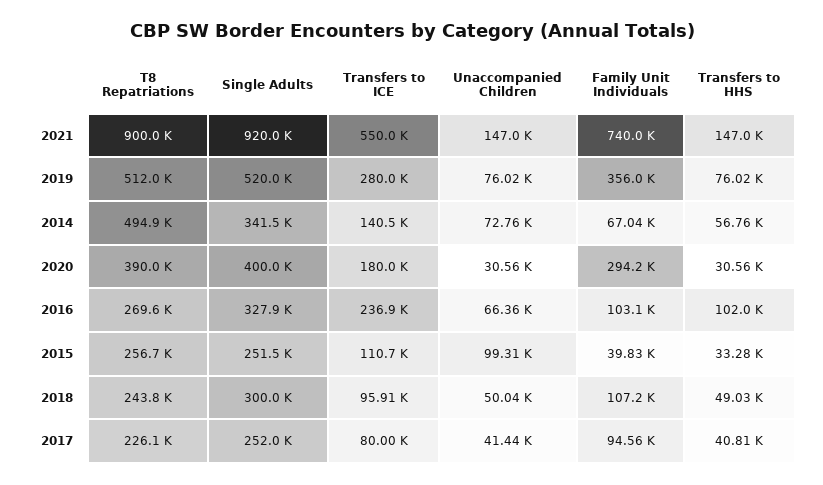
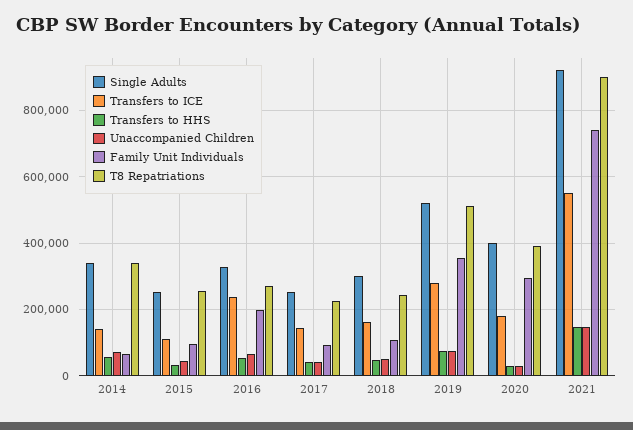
T8 Repatriations, 2014: 494900 -> 340000
Family Unit Individuals, 2016: 103100 -> 200000
Transfers to HHS, 2016: 102000 -> 60000
Unaccompanied Children, 2015: 99310 -> 40000
Family Unit Individuals, 2015: 39830 -> 100000
Transfers to ICE, 2018: 95910 -> 160000
Transfers to ICE, 2017: 80000 -> 140000

